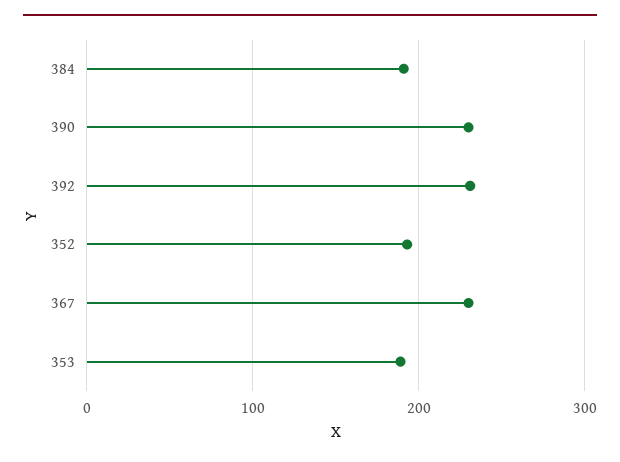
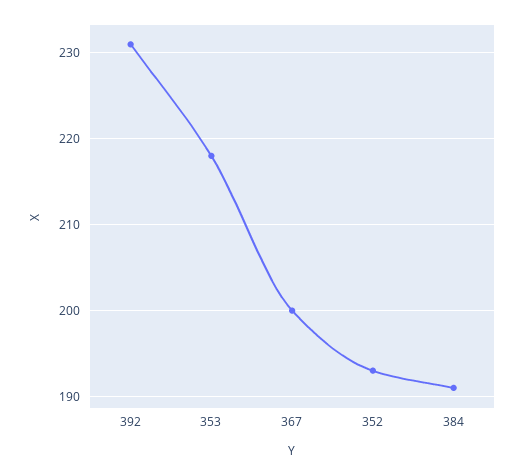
390: 230 -> none
367: 230 -> 200
353: 190 -> 218

